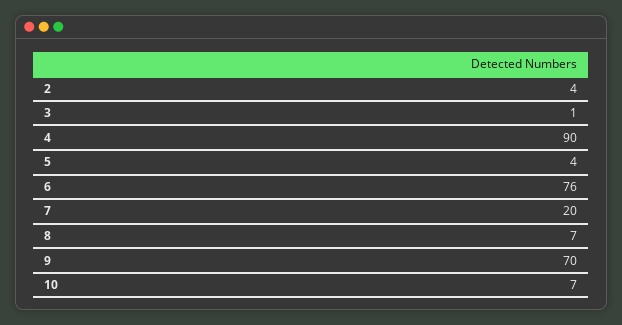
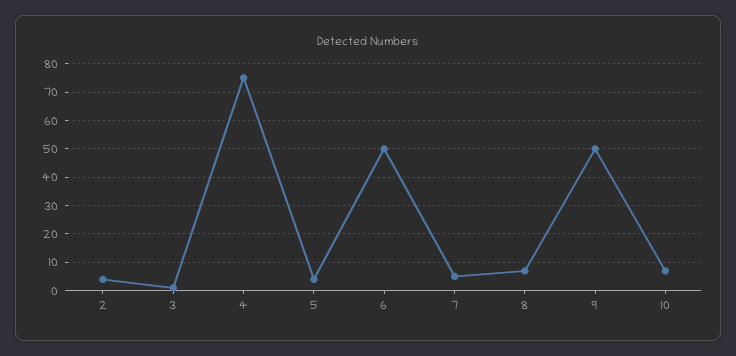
4: 90 -> 75
6: 76 -> 50
7: 20 -> 5
9: 70 -> 50

